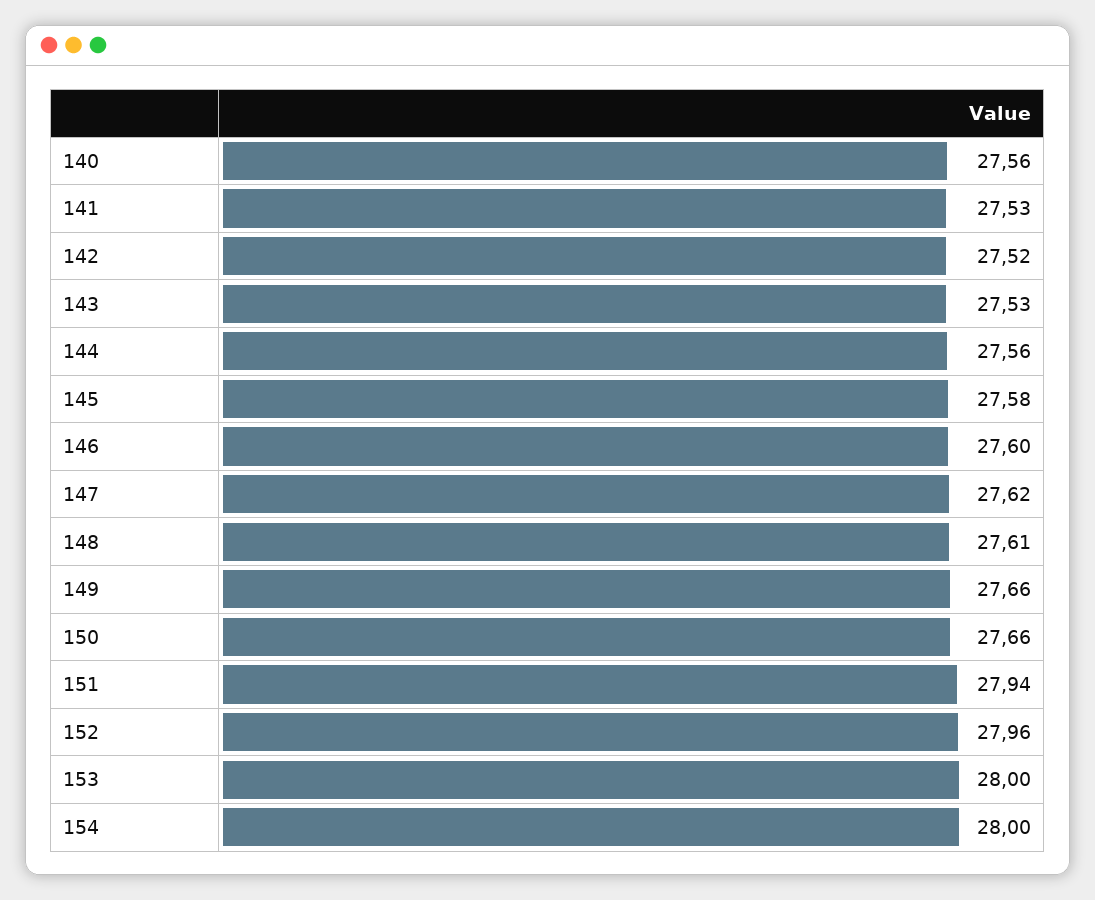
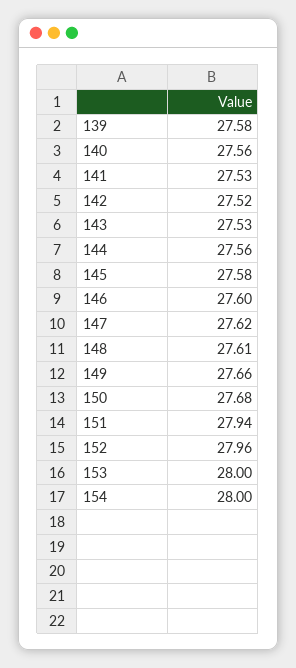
150: 27.66 -> 27.68
139: none -> 27.58

